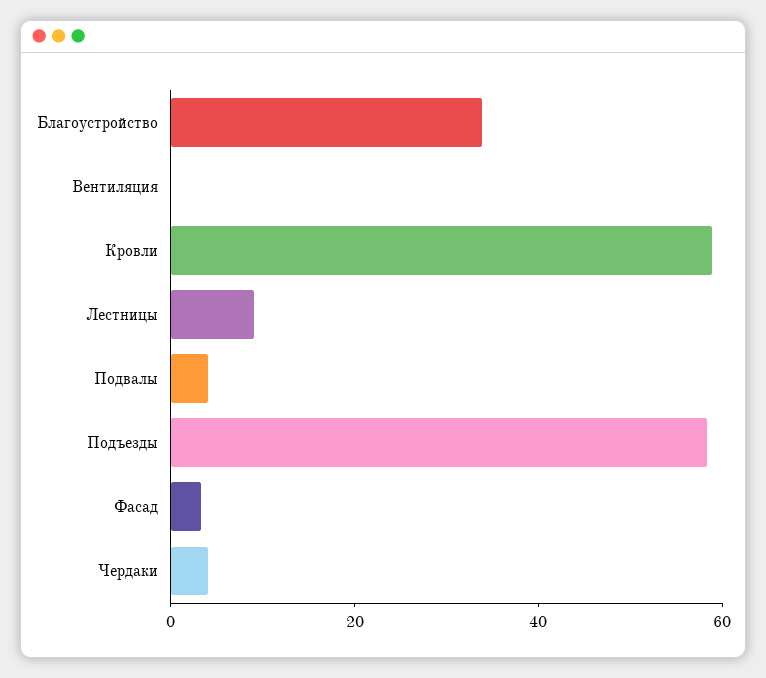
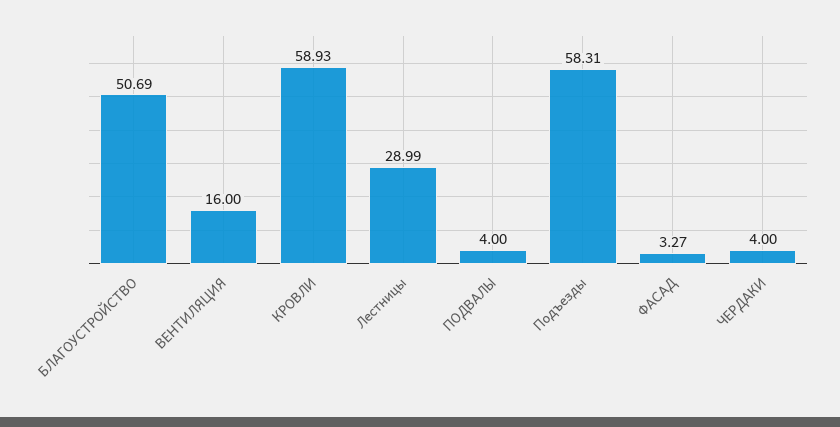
Благоустройство: 35 -> 50.69
Вентиляция: 0 -> 16
Лестницы: 10 -> 28.99

